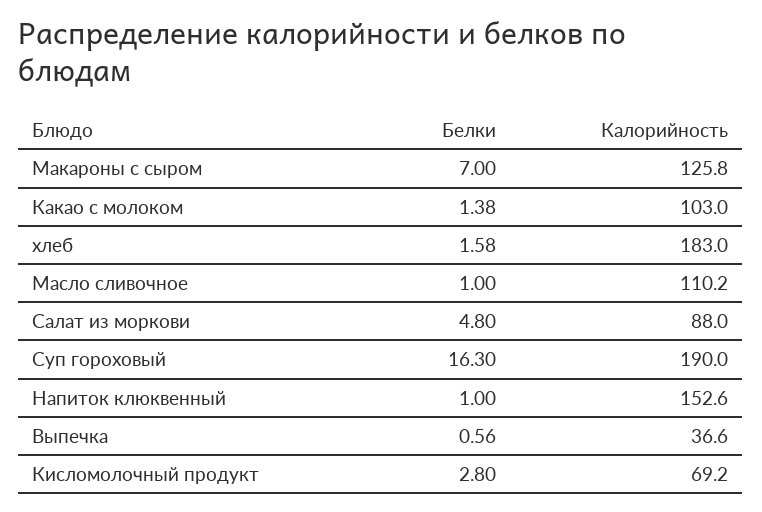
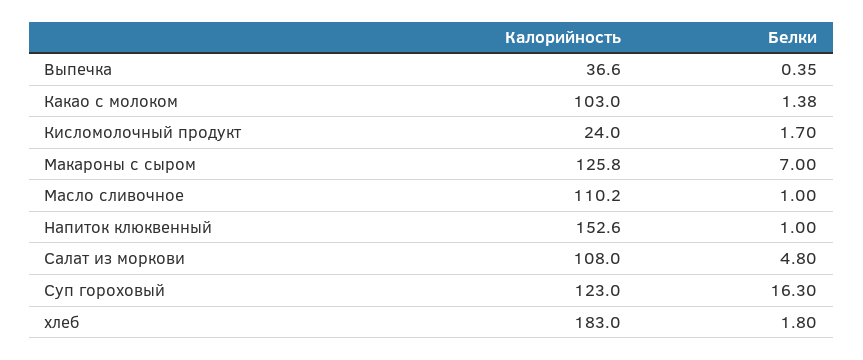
Белки, хлеб: 1.58 -> 1.8
Калорийность, Салат из моркови: 88 -> 108
Калорийность, Суп гороховый: 190 -> 123
Белки, Выпечка: 0.56 -> 0.35
Белки, Кисломолочный продукт: 2.8 -> 1.7
Калорийность, Кисломолочный продукт: 69.2 -> 24

